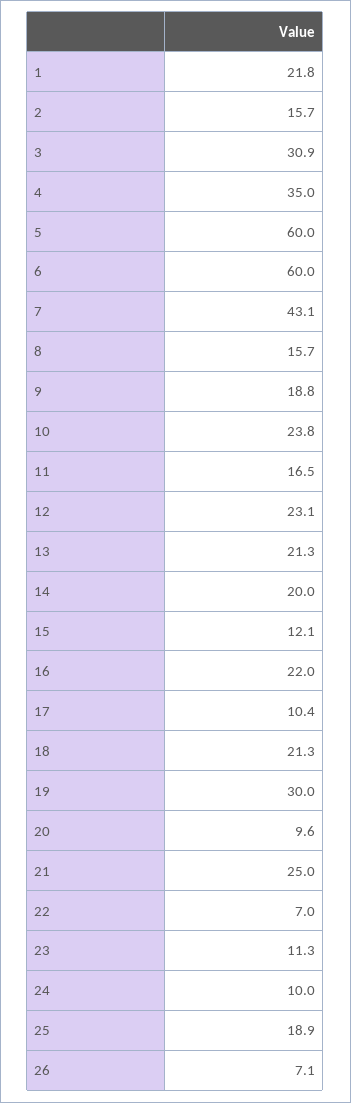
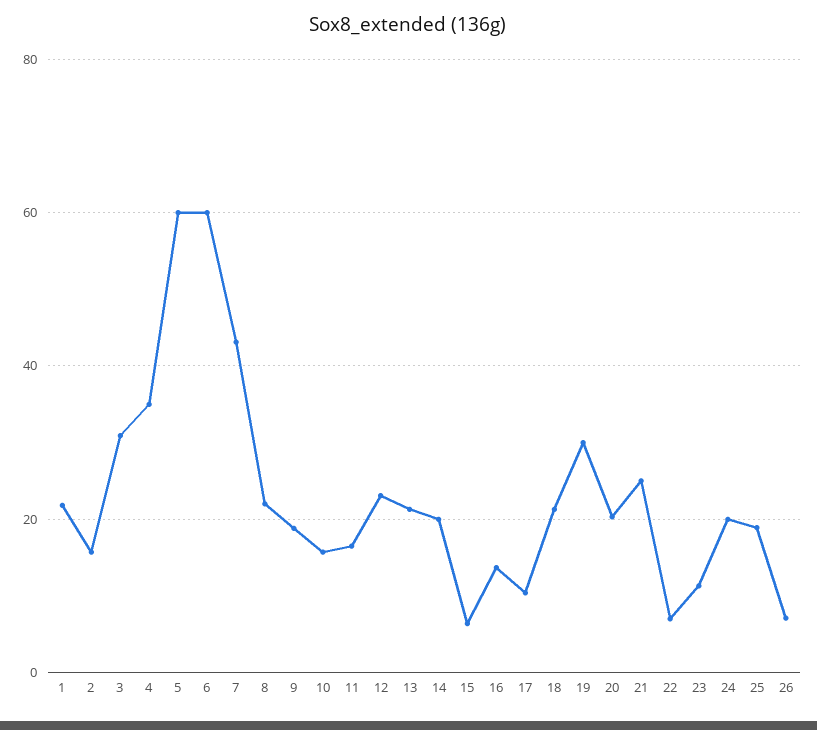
8: 15.7 -> 22
10: 23.8 -> 16
15: 12.1 -> 6
16: 22 -> 14
20: 9.6 -> 20
24: 10 -> 20

